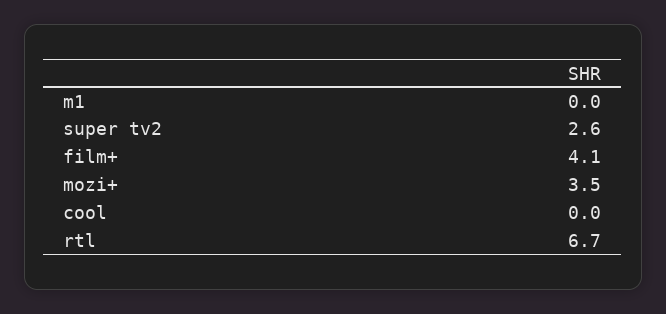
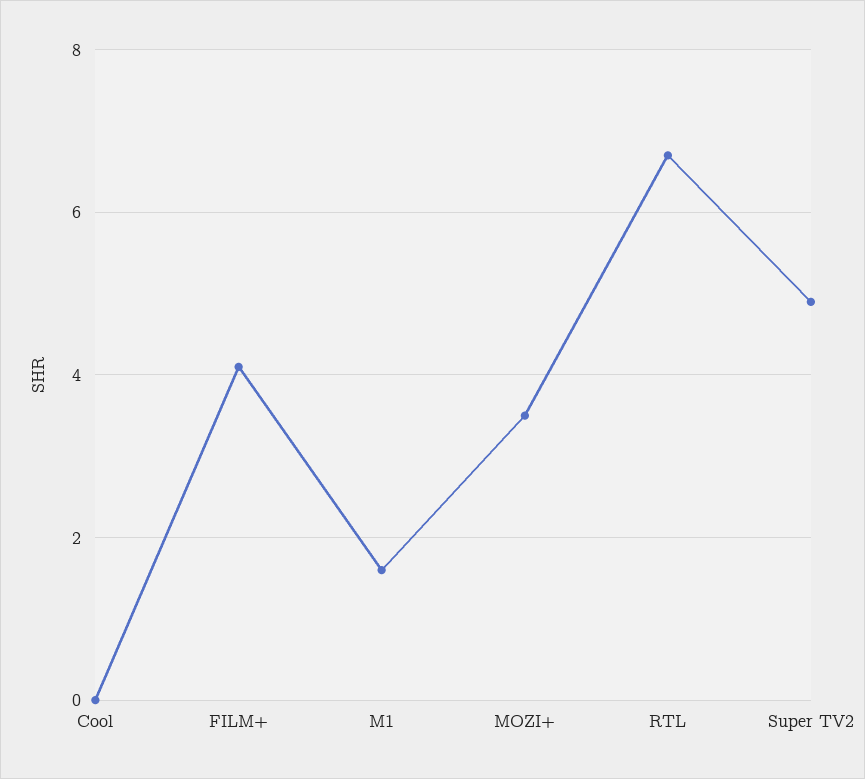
m1: 0 -> 1.5
super tv2: 2.6 -> 5

